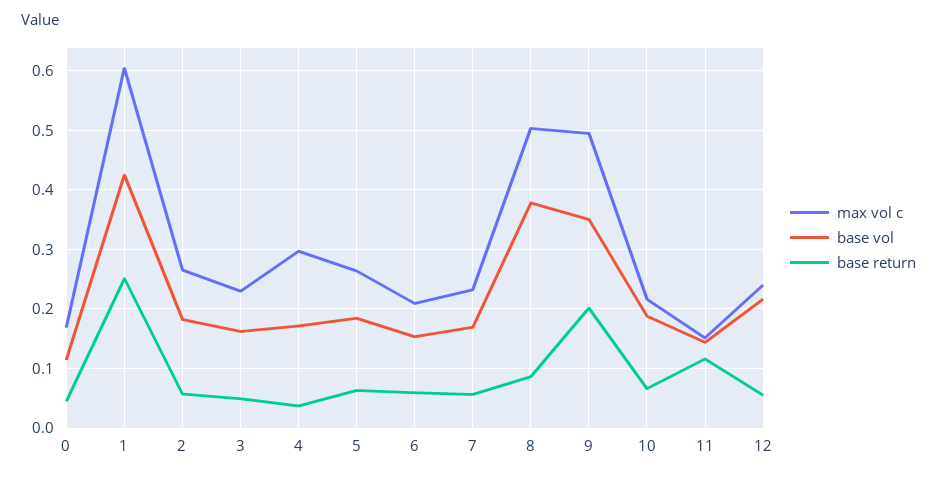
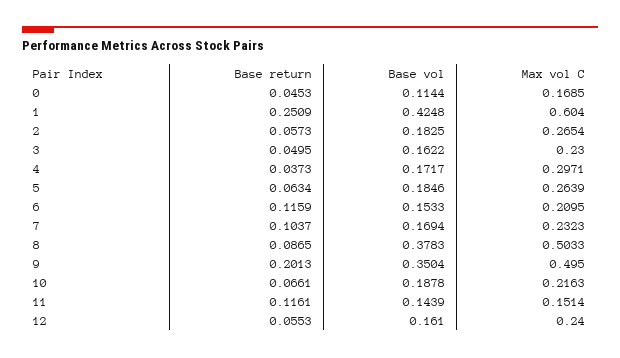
base return, 6: 0.06 -> 0.1159
base return, 7: 0.06 -> 0.1037
base vol, 12: 0.22 -> 0.161

